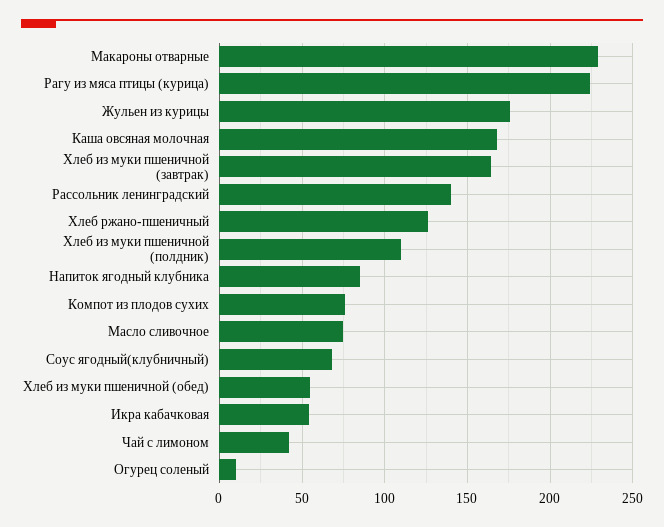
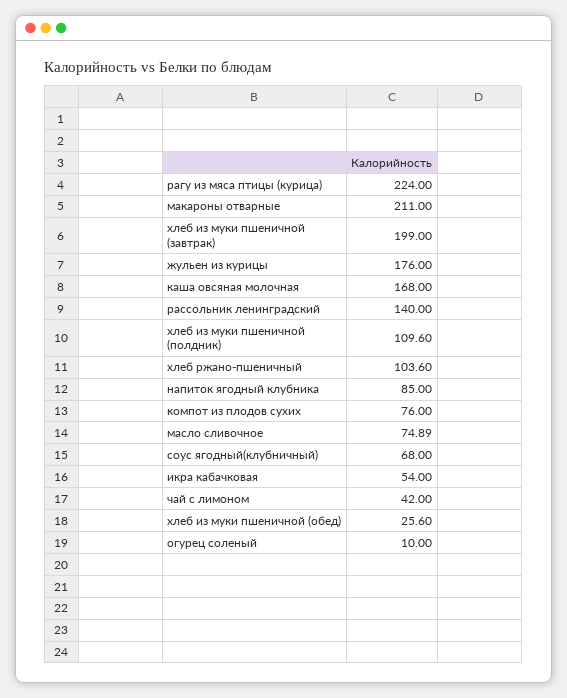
Макароны отварные: 230 -> 211
Хлеб из муки пшеничной (завтрак): 165 -> 199
Хлеб ржано-пшеничный: 125 -> 103.6
Хлеб из муки пшеничной (обед): 55 -> 25.6

